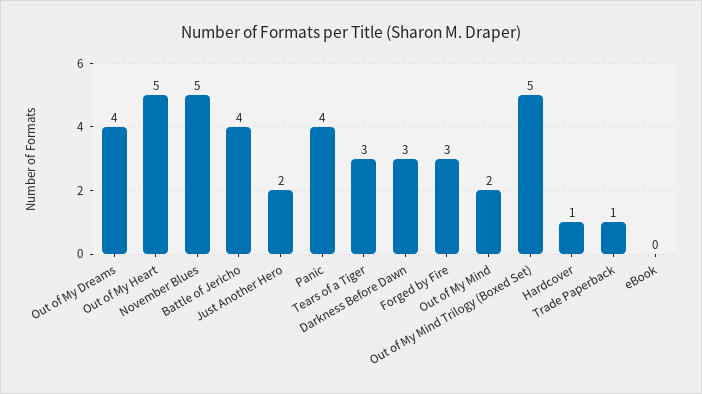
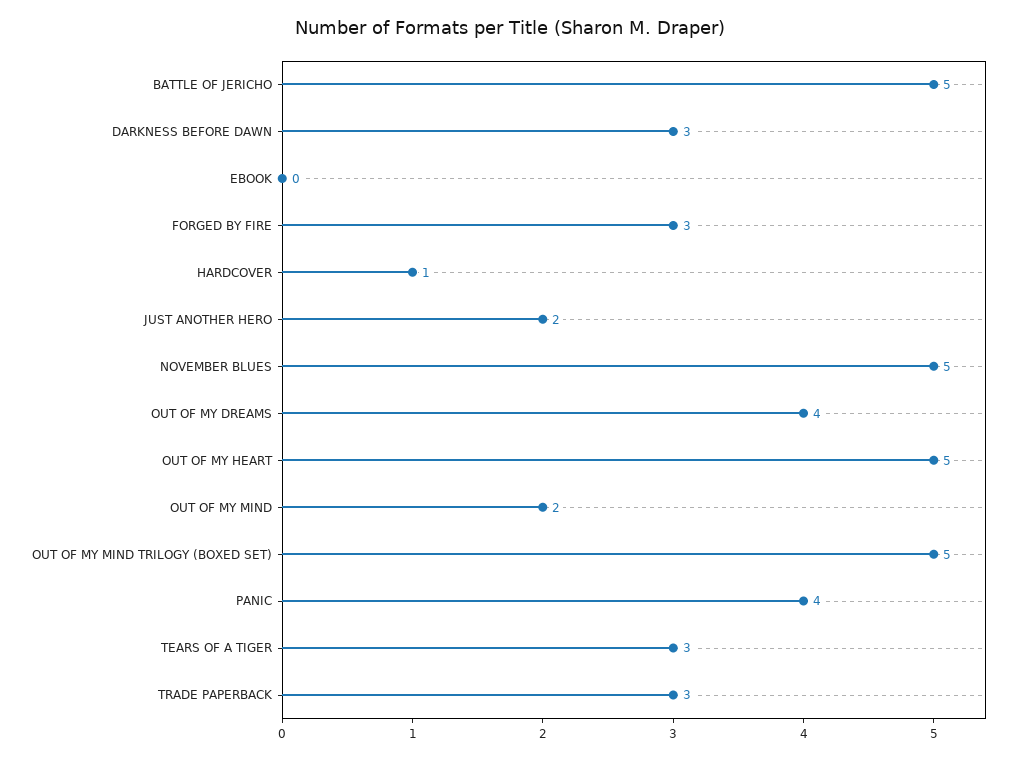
Battle of Jericho: 4 -> 5
Trade Paperback: 1 -> 3

